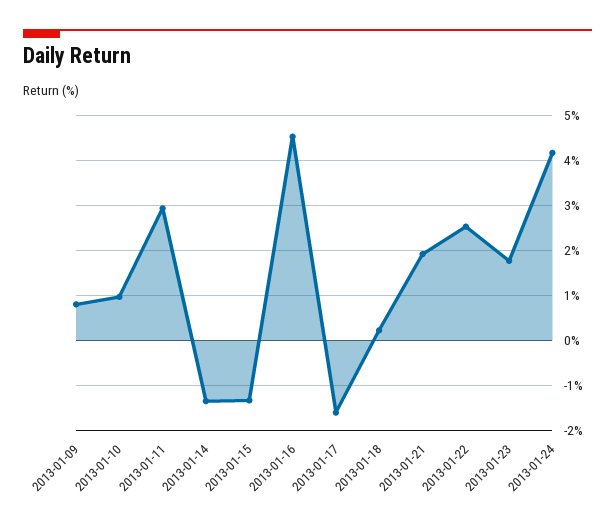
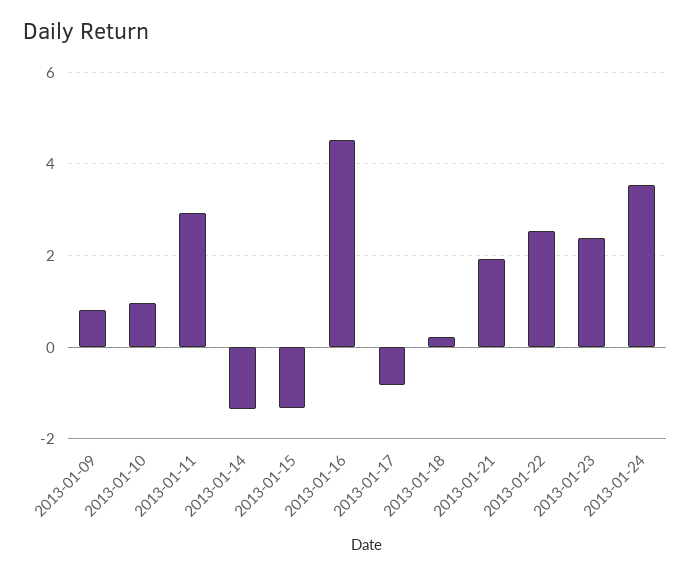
2013-01-17: -1.6 -> -0.8
2013-01-23: 1.8 -> 2.4
2013-01-24: 4.2 -> 3.6

